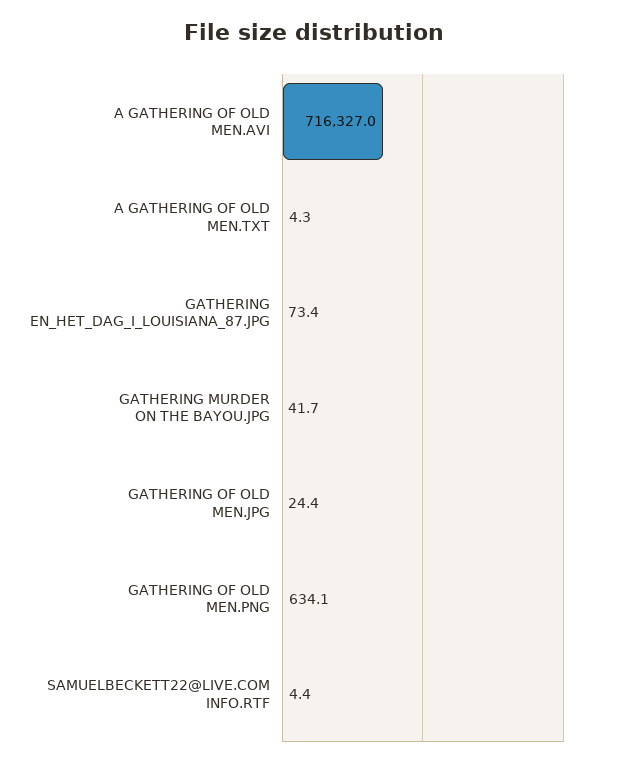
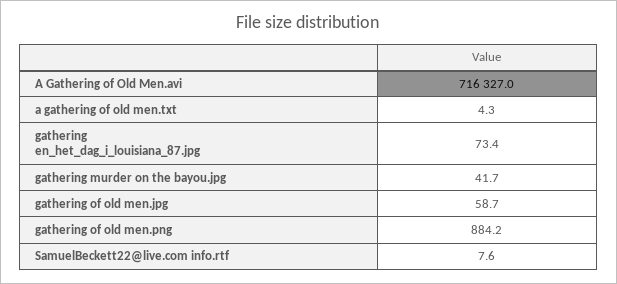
GATHERING OF OLD MEN.JPG: 24.4 -> 58.7
GATHERING OF OLD MEN.PNG: 634.1 -> 884.2
SAMUELBECKETT22@LIVE.COM INFO.RTF: 4.4 -> 7.6

